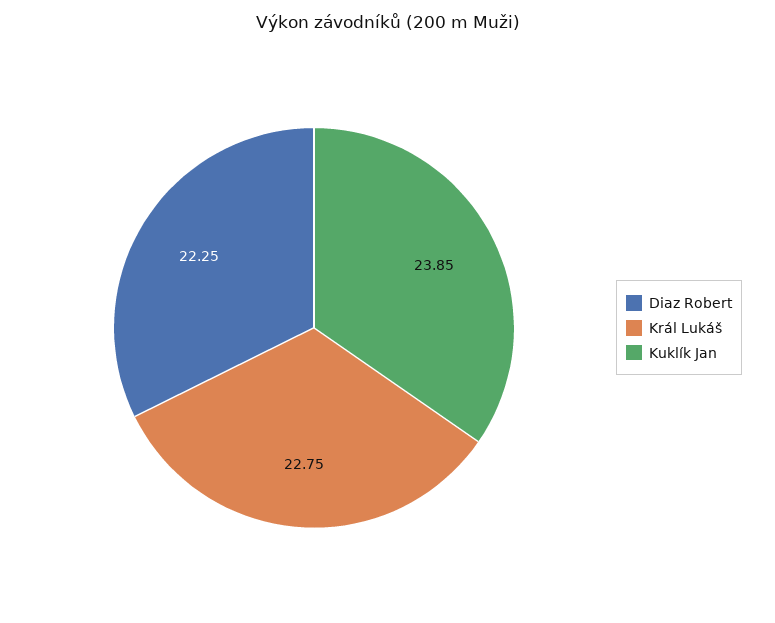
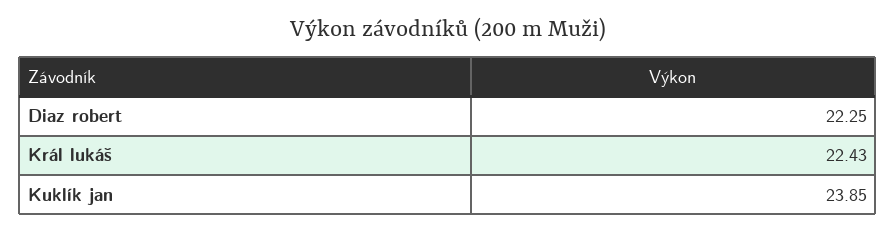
Král Lukáš: 22.75 -> 22.43

